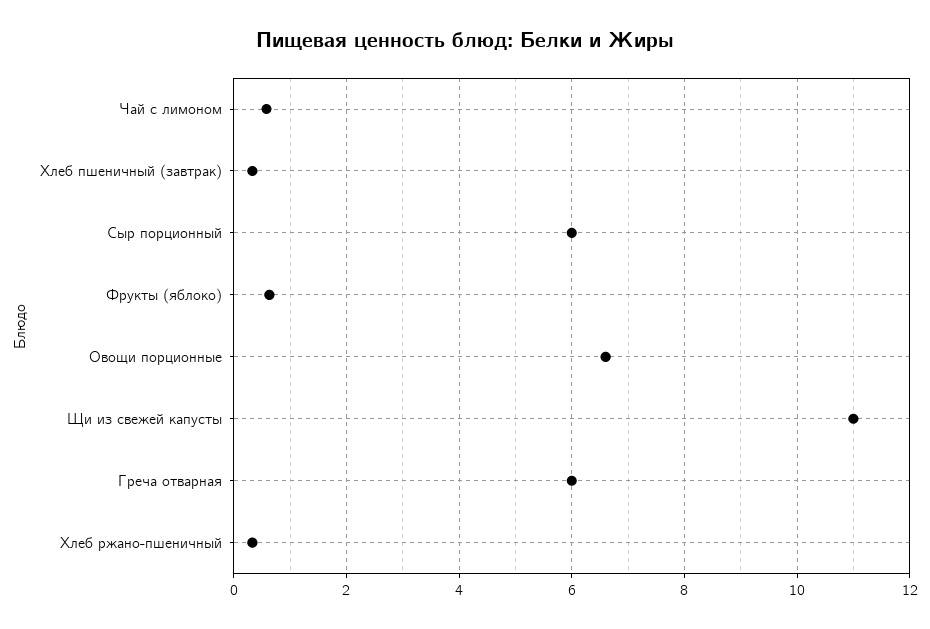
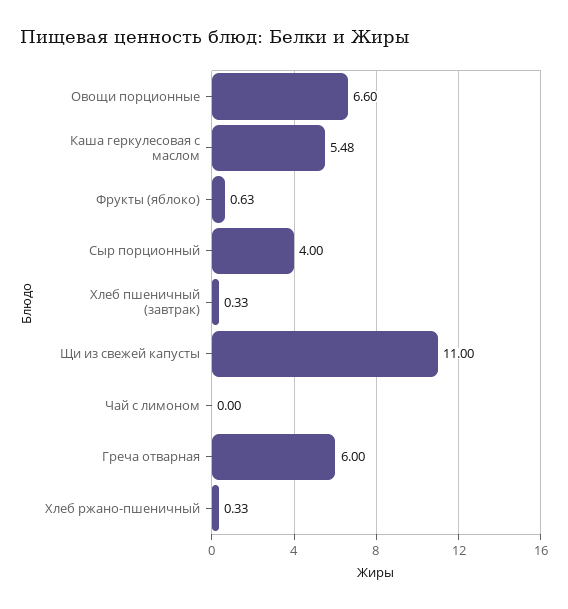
Чай с лимоном: 0.6 -> 0
Сыр порционный: 6 -> 4
Каша геркулесовая с маслом: none -> 5.48

